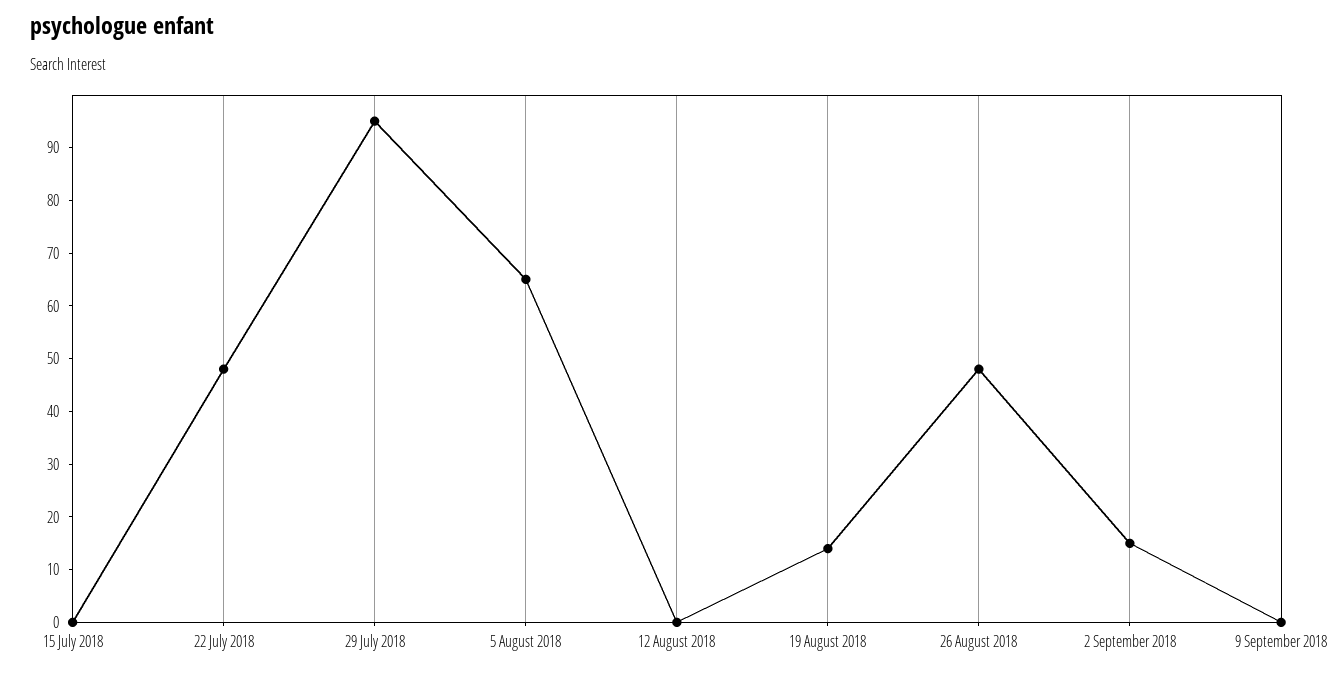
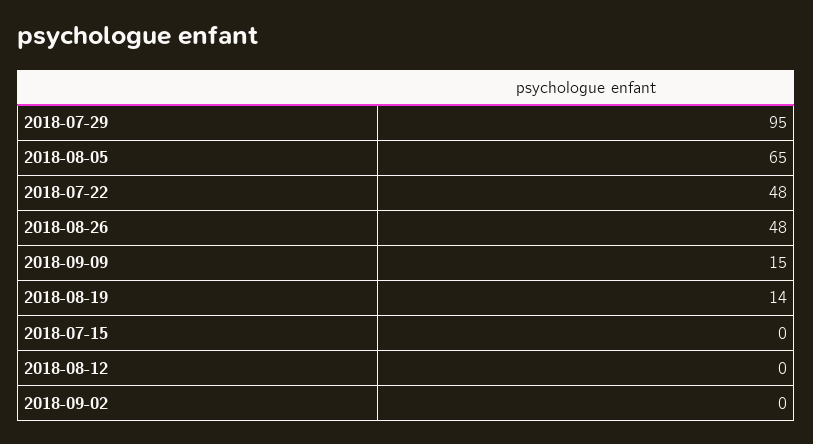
2 September 2018: 15 -> 0
9 September 2018: 0 -> 15

